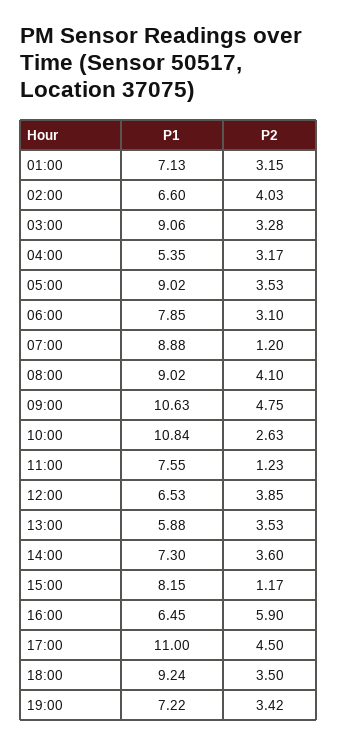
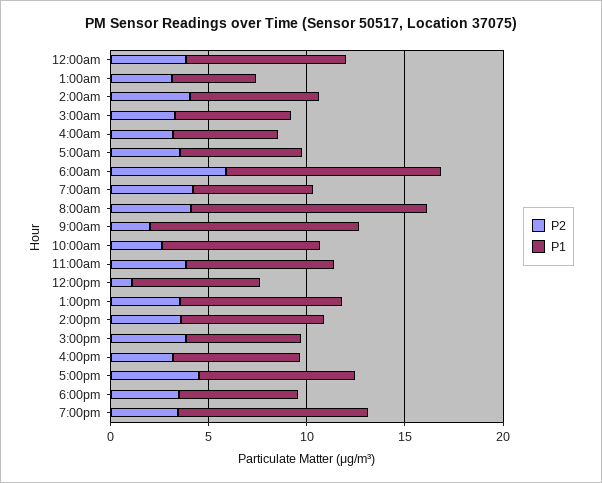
P1, 01:00: 7.13 -> 4
P1, 03:00: 9.06 -> 6
P1, 05:00: 9.02 -> 6
P1, 06:00: 7.85 -> 11
P2, 06:00: 3.1 -> 6
P1, 07:00: 8.88 -> 6
P2, 07:00: 1.2 -> 4
P1, 08:00: 9.02 -> 12
P2, 09:00: 4.75 -> 2
P1, 10:00: 10.84 -> 8
P2, 11:00: 1.23 -> 4
P2, 12:00: 3.85 -> 1
P1, 13:00: 5.88 -> 8
P1, 15:00: 8.15 -> 6
P2, 15:00: 1.17 -> 4
P2, 16:00: 5.9 -> 3
P1, 17:00: 11 -> 8
P1, 18:00: 9.24 -> 6
P1, 19:00: 7.22 -> 10
P2, 12:00am: none -> 4
P1, 12:00am: none -> 8

